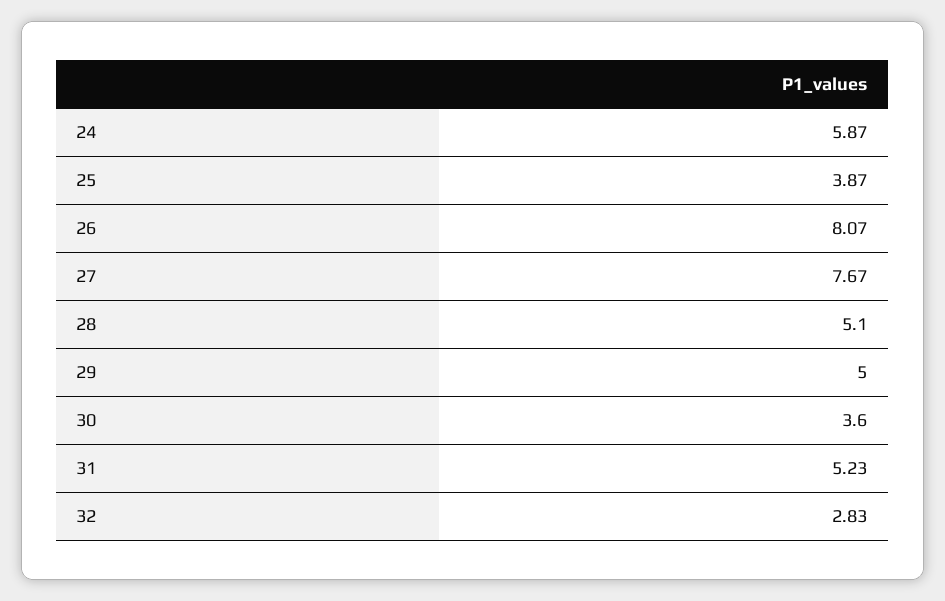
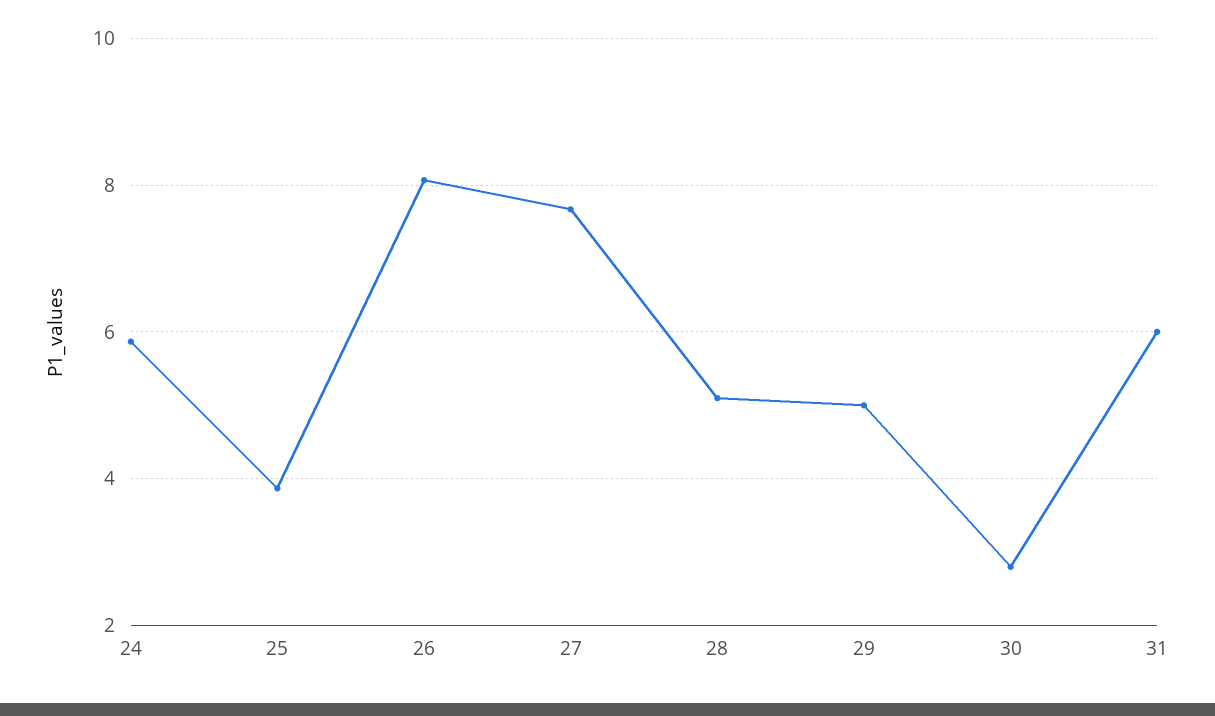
30: 3.6 -> 2.8
31: 5.23 -> 6
32: 2.83 -> none

